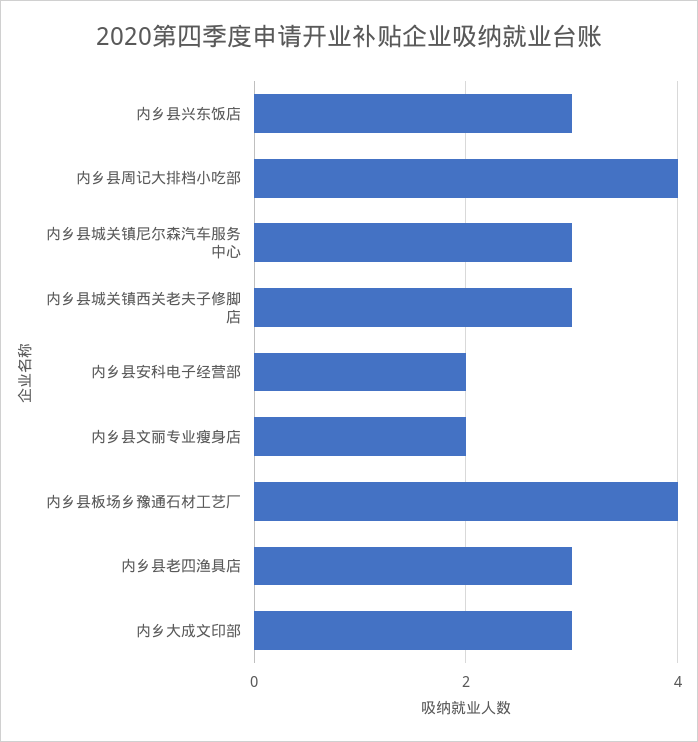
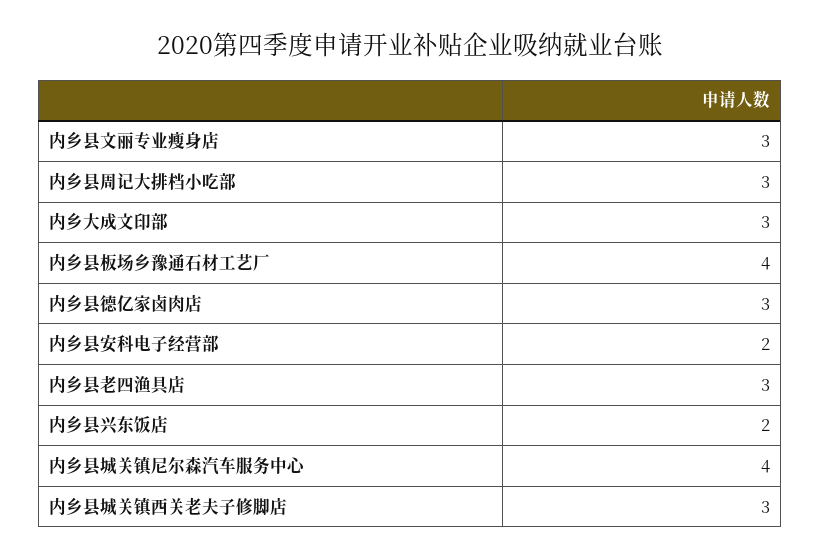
内乡县兴东饭店: 3 -> 2
内乡县周记大排档小吃部: 4 -> 3
内乡县城关镇尼尔森汽车服务中心: 3 -> 4
内乡县文丽专业瘦身店: 2 -> 3
内乡县德亿家卤肉店: none -> 3

